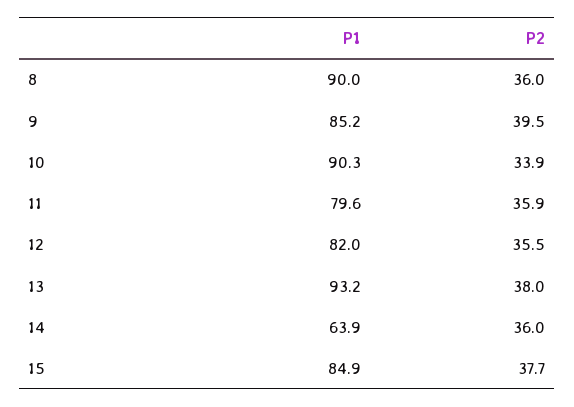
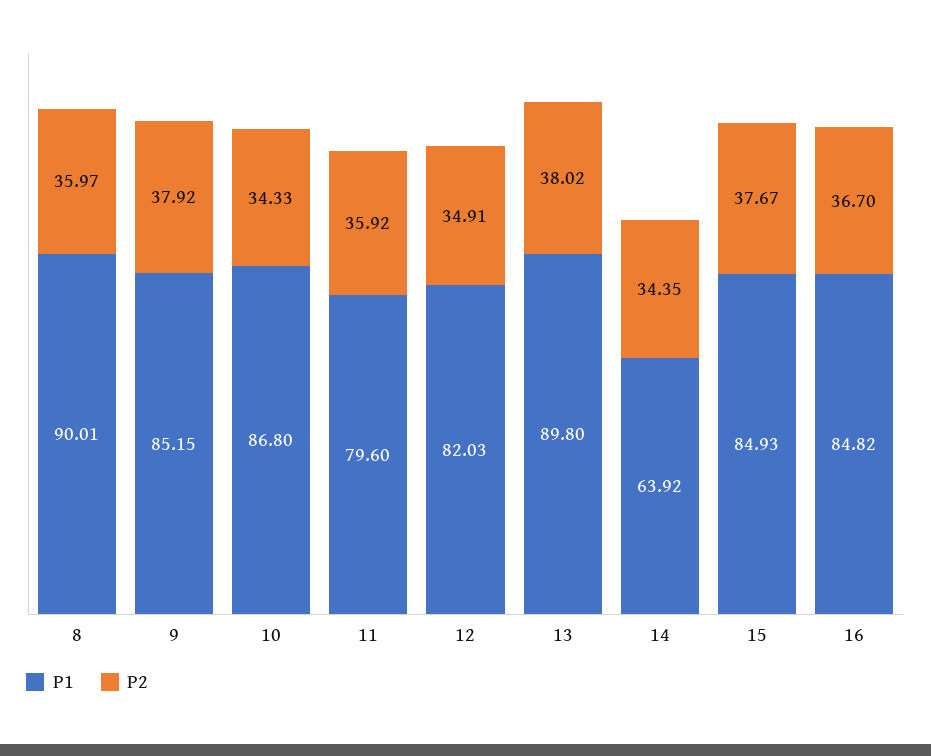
P2, 9: 39.5 -> 37.92
P1, 10: 90.3 -> 86.8
P2, 10: 33.9 -> 34.33
P2, 12: 35.5 -> 34.91
P1, 13: 93.2 -> 89.8
P2, 14: 36 -> 34.35
P1, 16: none -> 84.82
P2, 16: none -> 36.7

